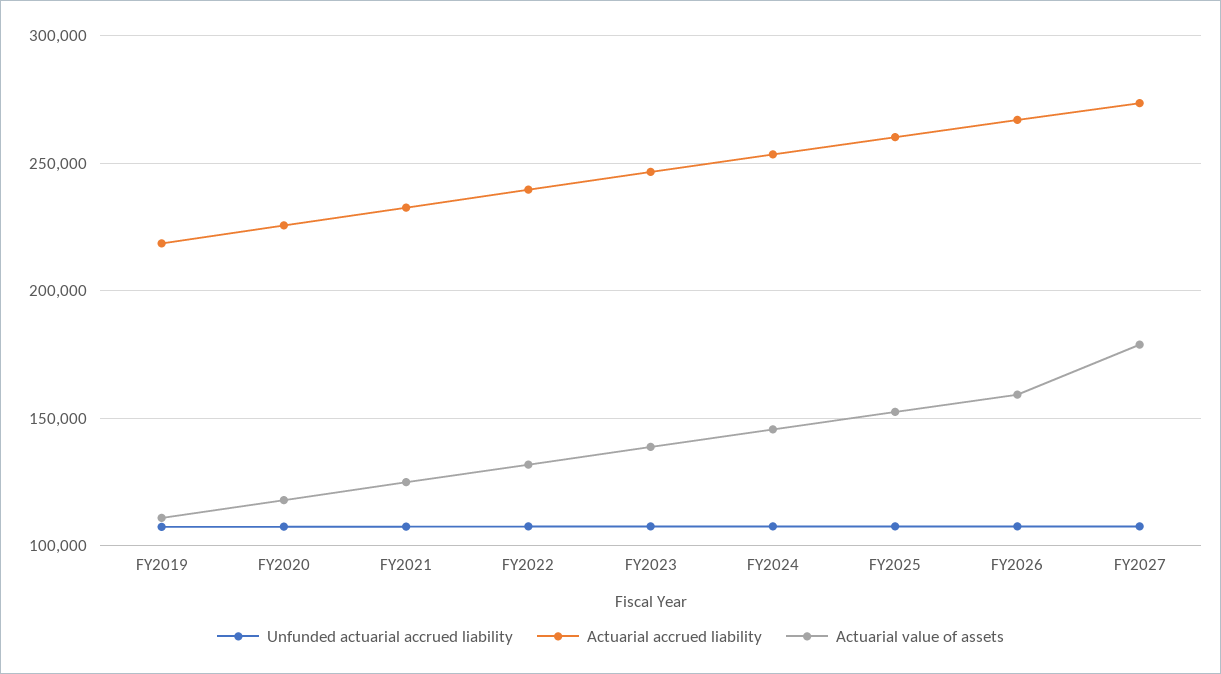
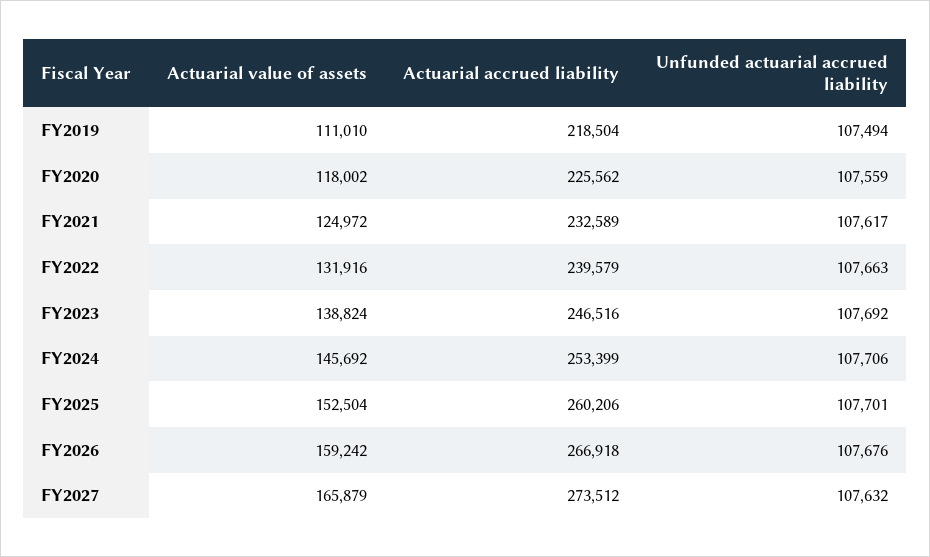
Actuarial value of assets, FY2027: 180000 -> 165879

